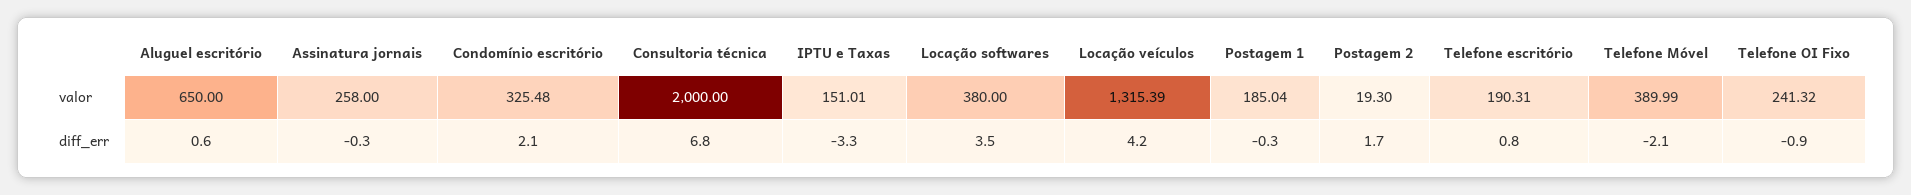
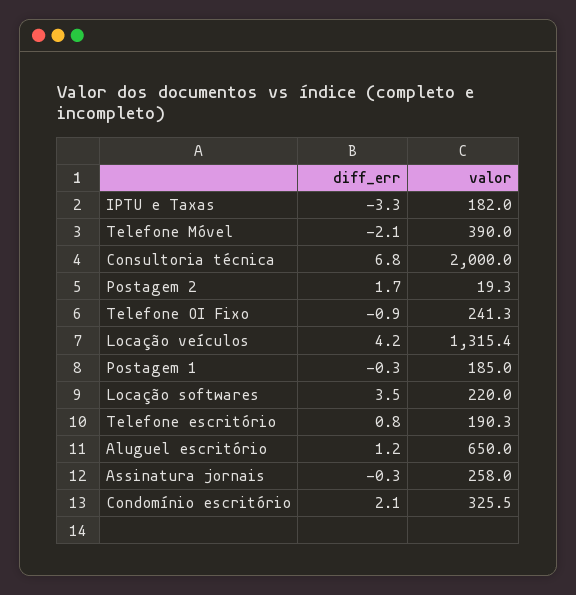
IPTU e Taxas, valor: 151.01 -> 182
Locação softwares, valor: 380 -> 220
Aluguel escritório, diff_err: 0.6 -> 1.2

